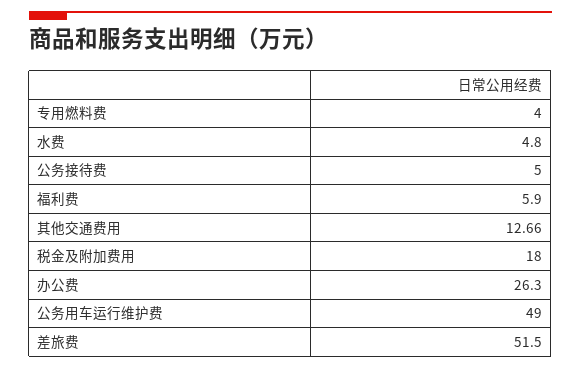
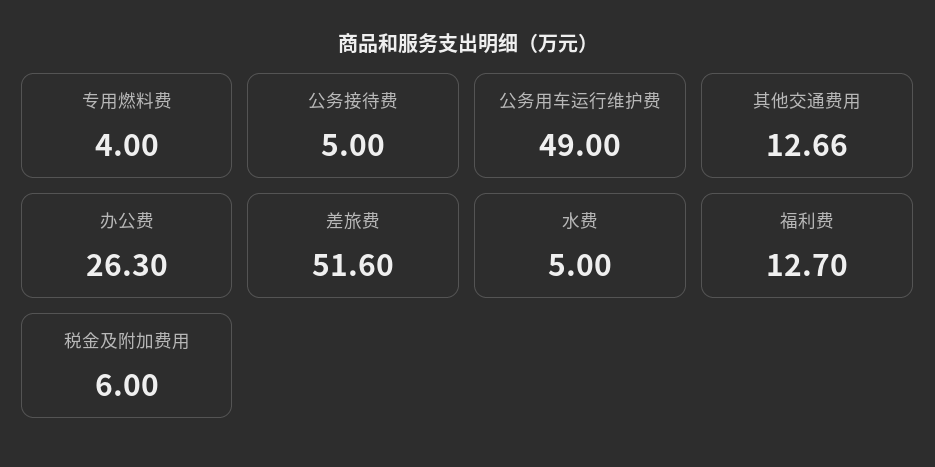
水费: 4.8 -> 5
福利费: 5.9 -> 12.7
税金及附加费用: 18 -> 6
差旅费: 51.5 -> 51.6

